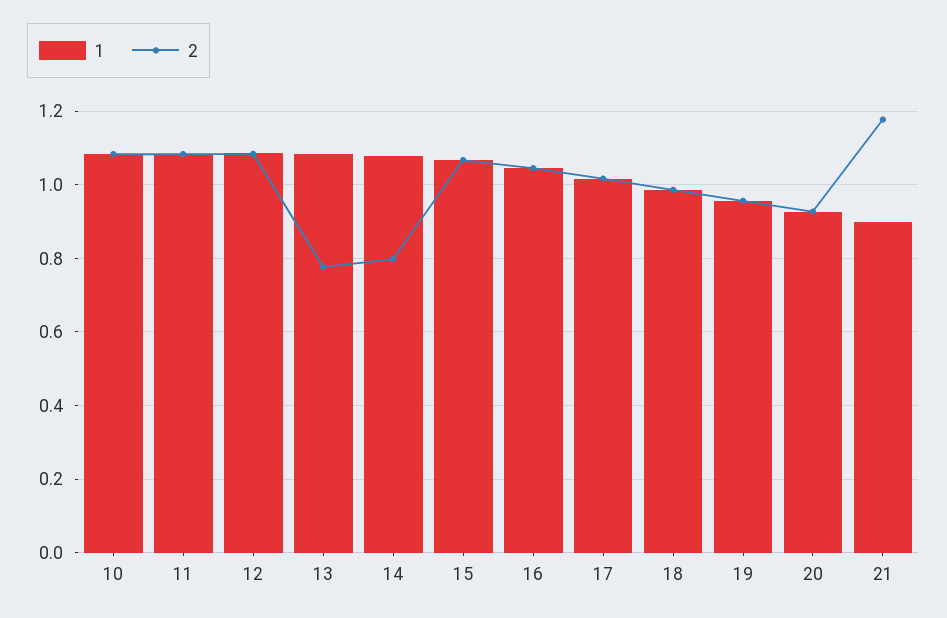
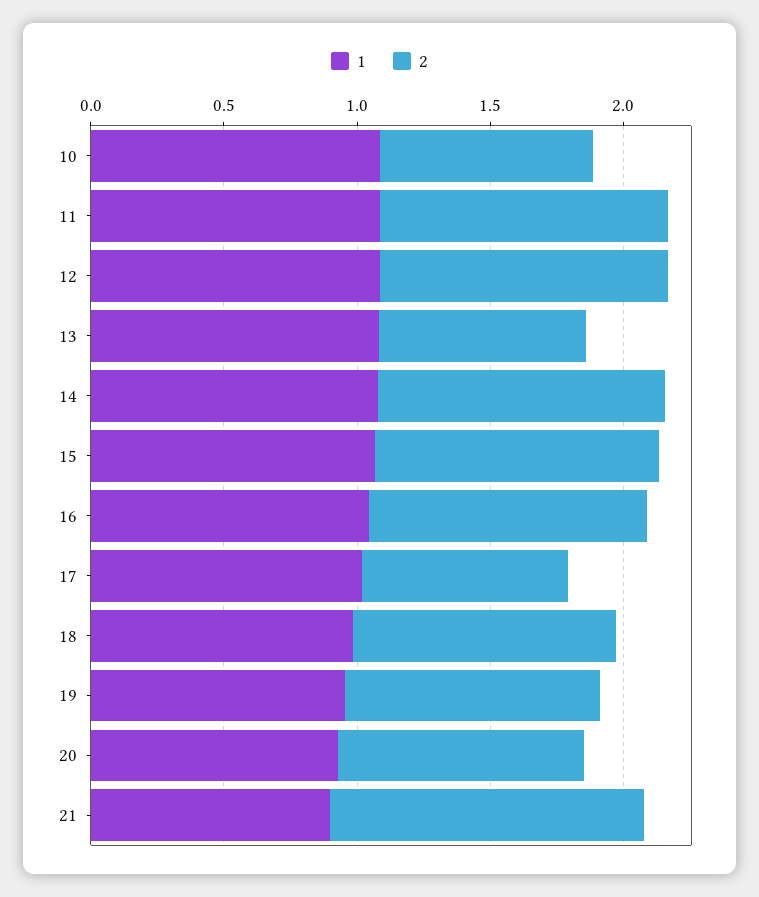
2, 10: 1.08 -> 0.8
2, 14: 0.8 -> 1.1
2, 17: 1.02 -> 0.8

